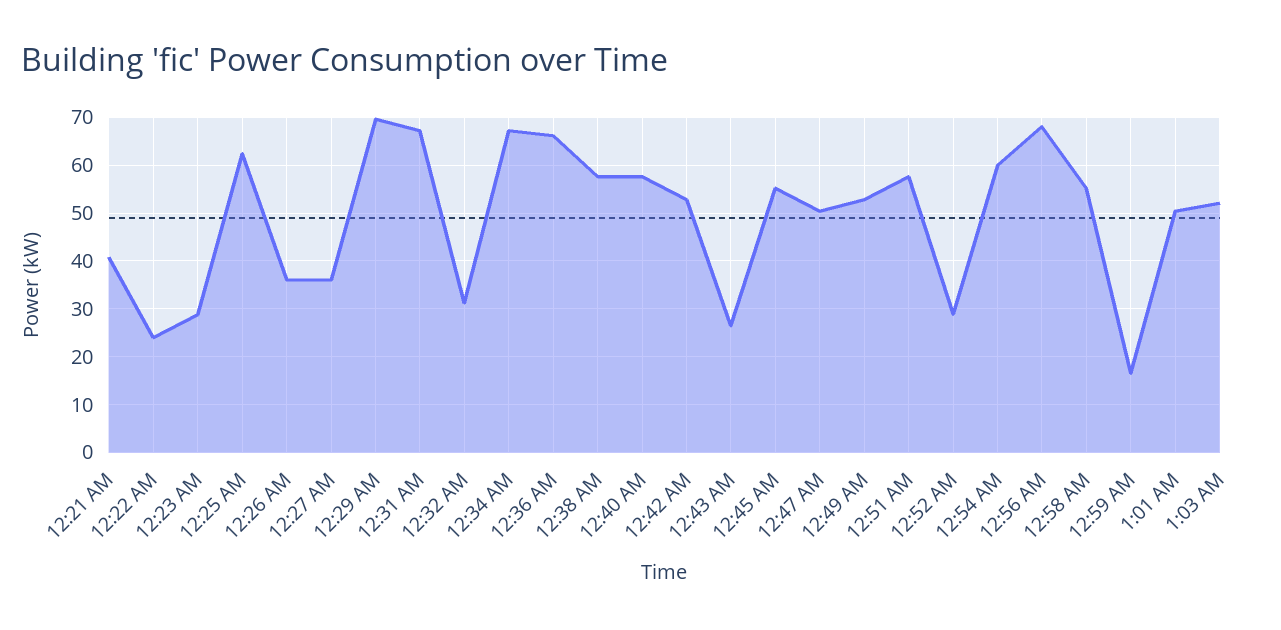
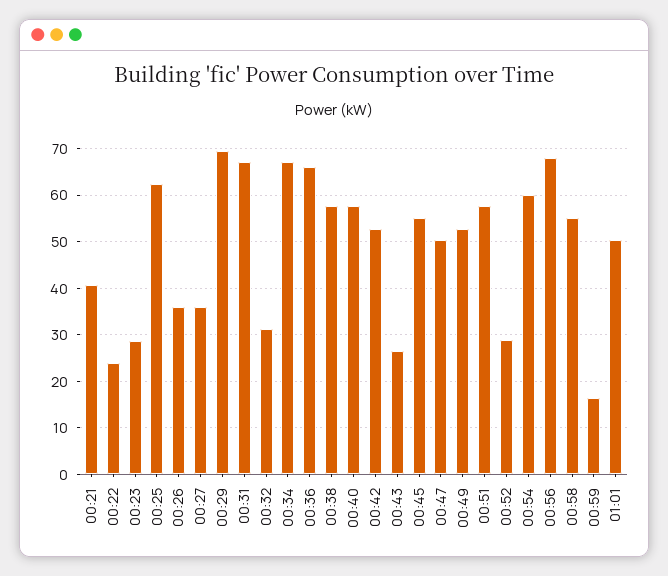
1:03 AM: 52 -> none

